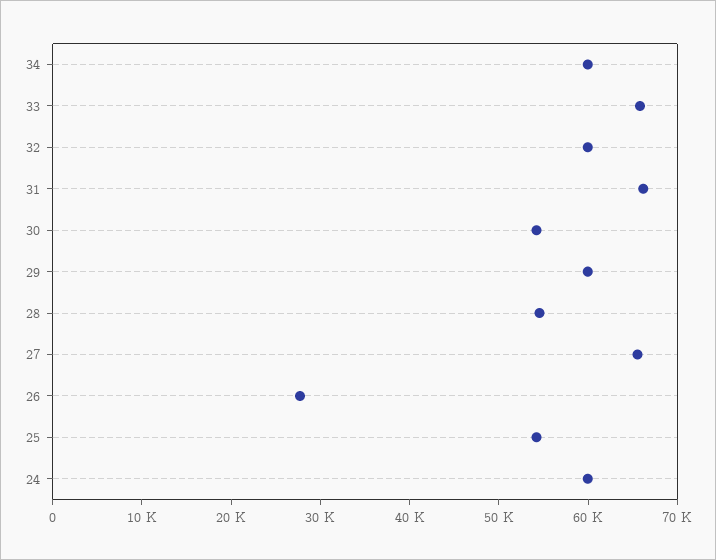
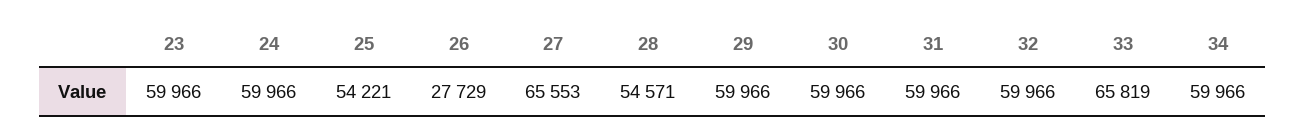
31: 66000 -> 59966
30: 54000 -> 59966
23: none -> 59966

